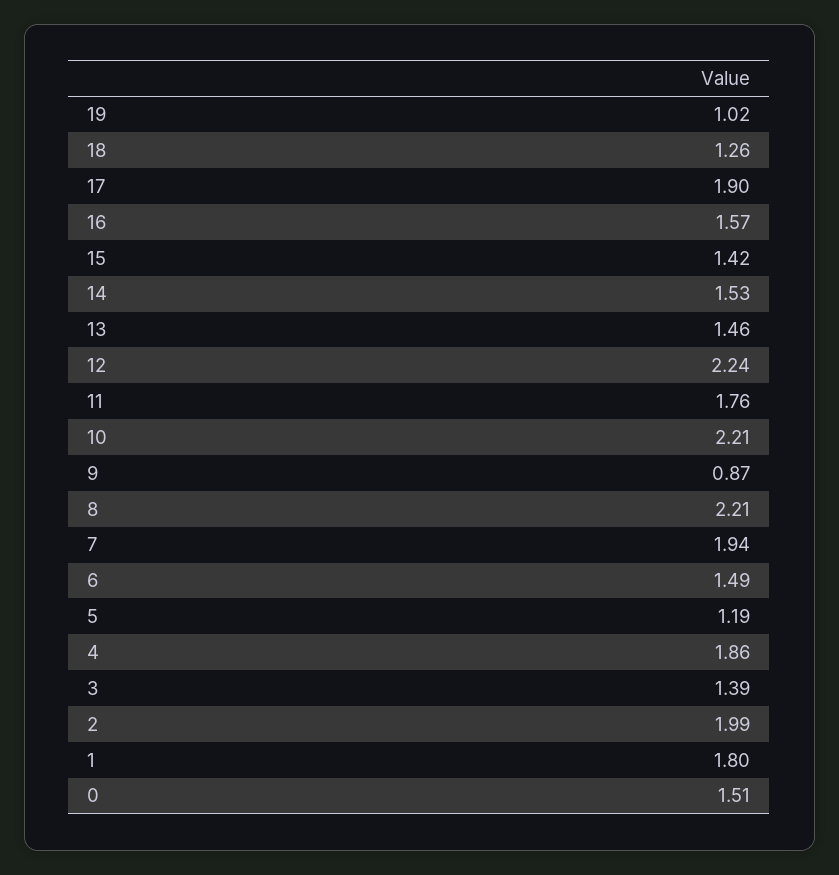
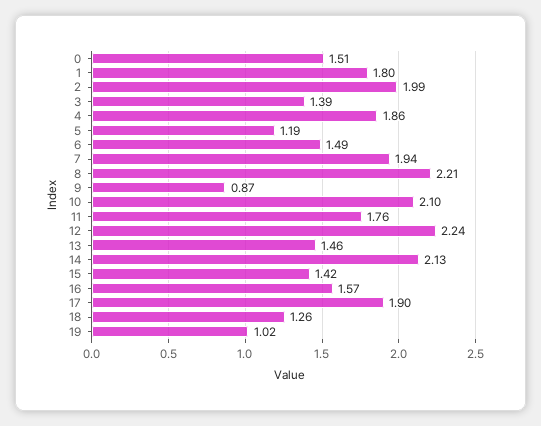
14: 1.53 -> 2.13
10: 2.21 -> 2.1

